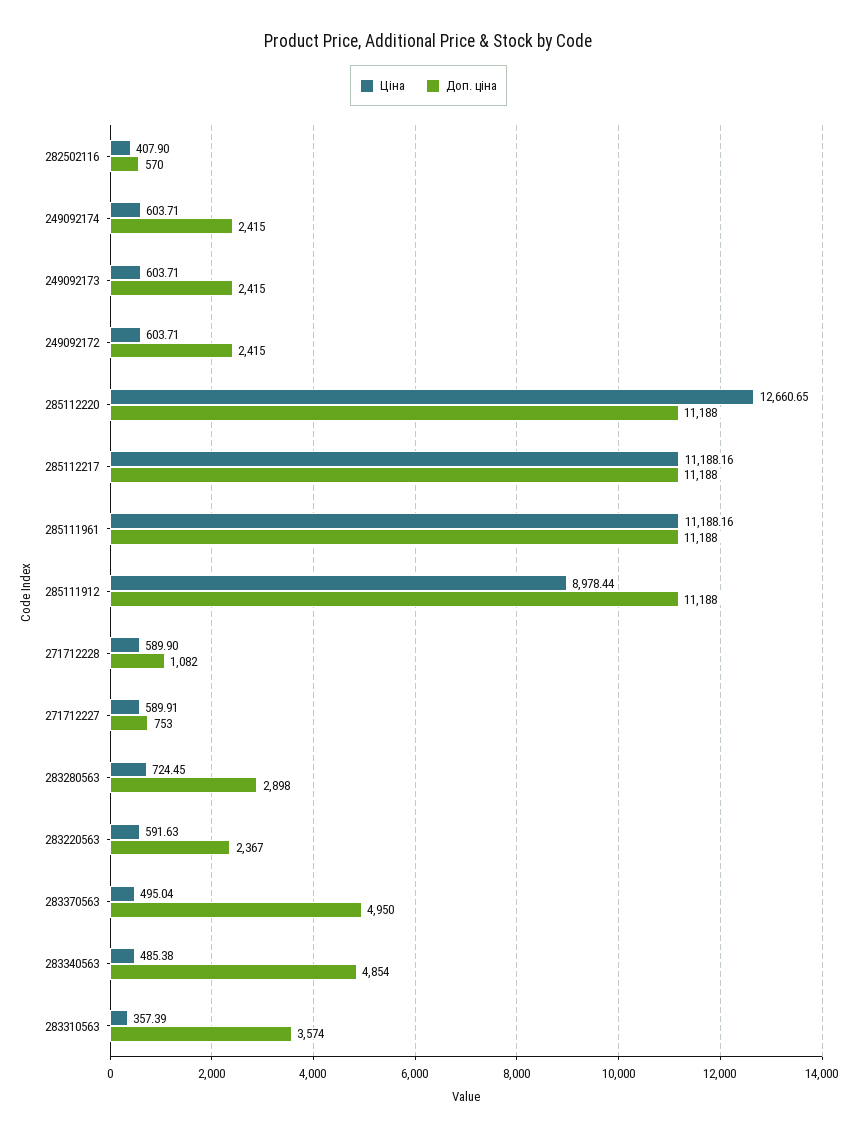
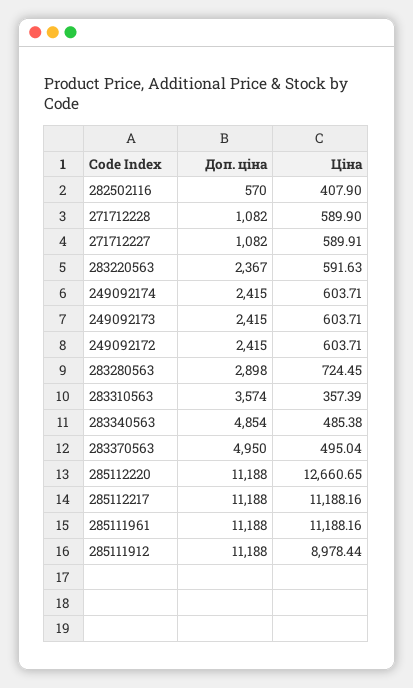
Доп. ціна, 271712227: 753 -> 1082

